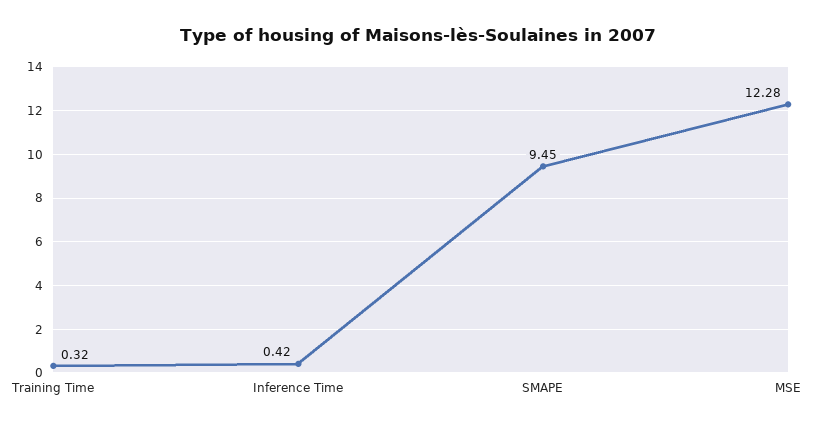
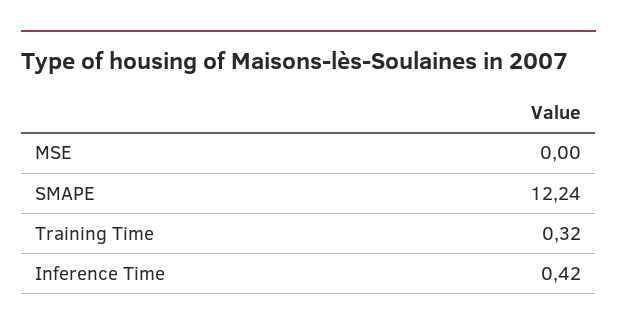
SMAPE: 9.45 -> 12.24
MSE: 12.28 -> 0

